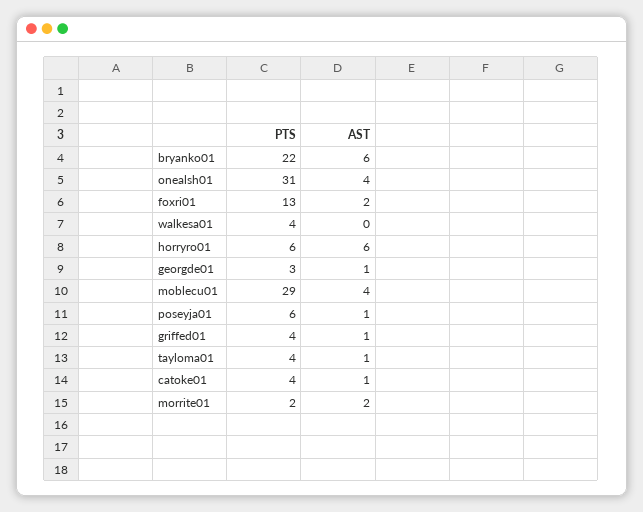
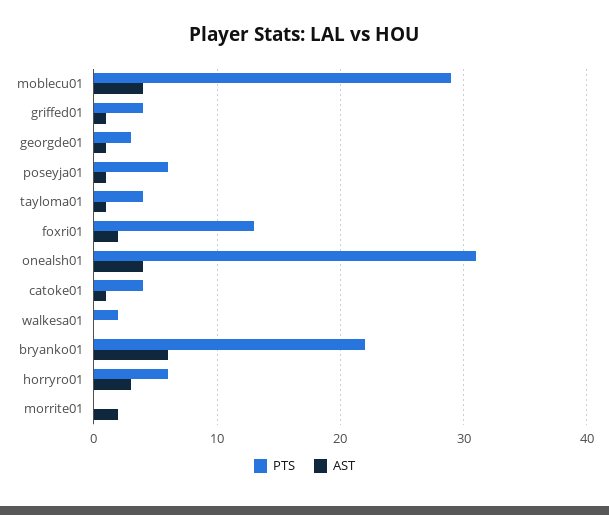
PTS, walkesa01: 4 -> 2
AST, horryro01: 6 -> 3
PTS, morrite01: 2 -> 0

